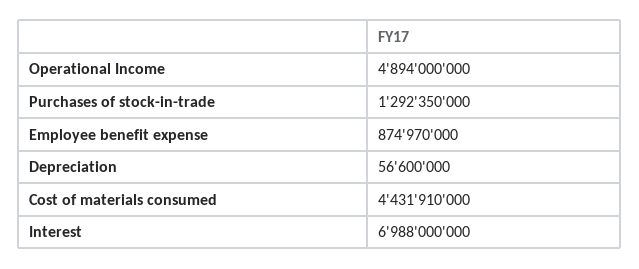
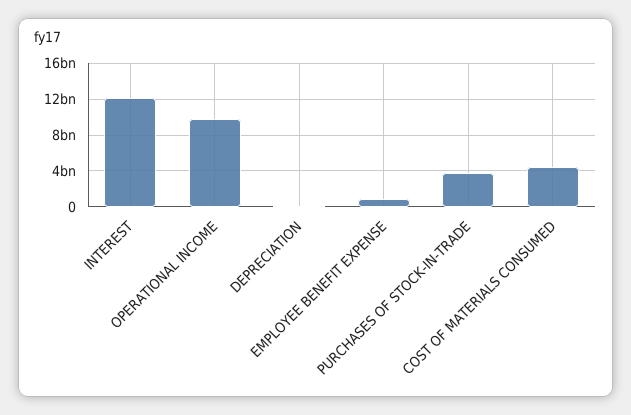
Operational Income: 4894000000 -> 10000000000
Purchases of stock-in-trade: 1292350000 -> 4000000000
Interest: 6988000000 -> 12000000000

